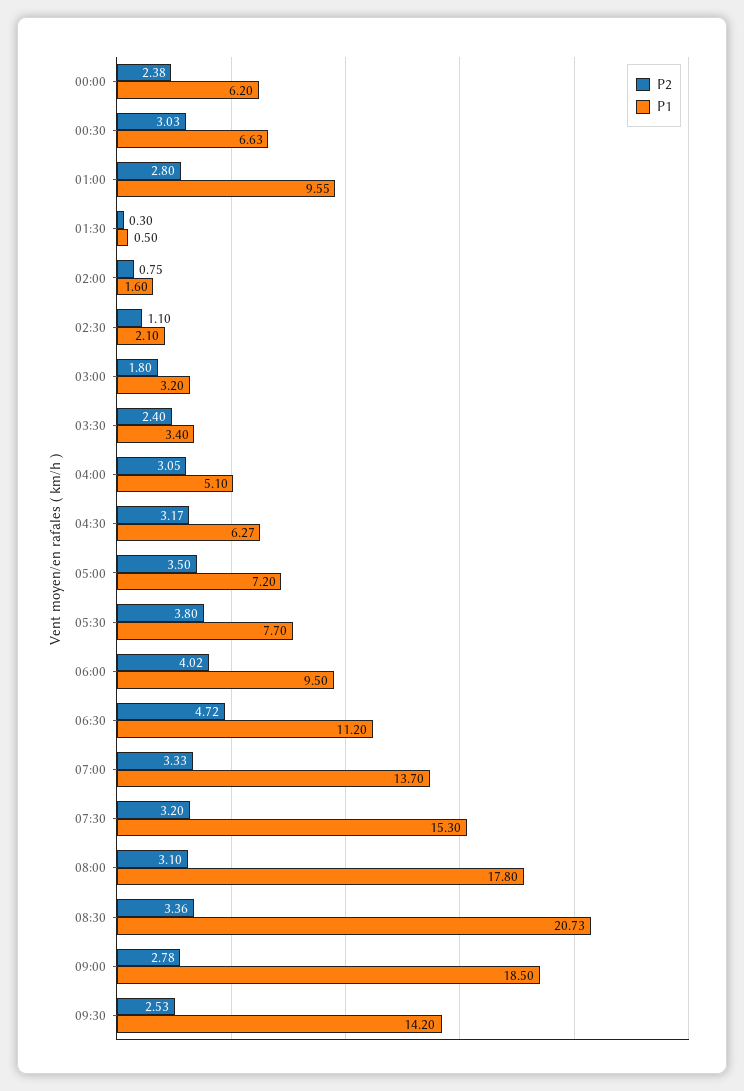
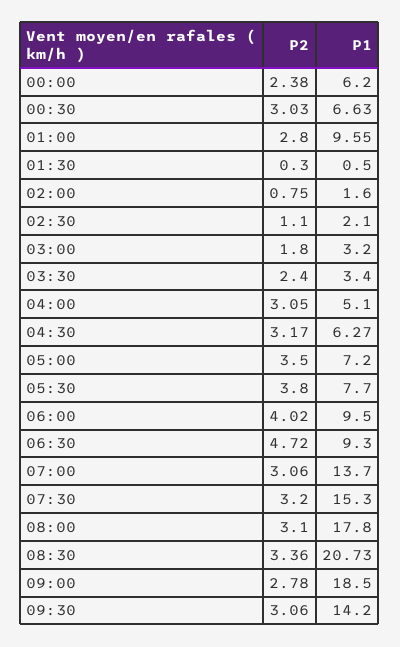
P1, 06:30: 11.2 -> 9.3
P2, 07:00: 3.33 -> 3.06
P2, 09:30: 2.53 -> 3.06

